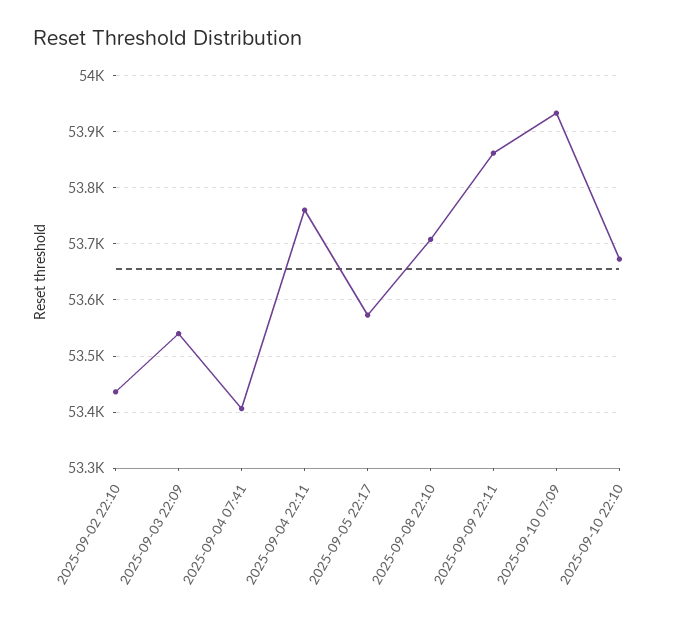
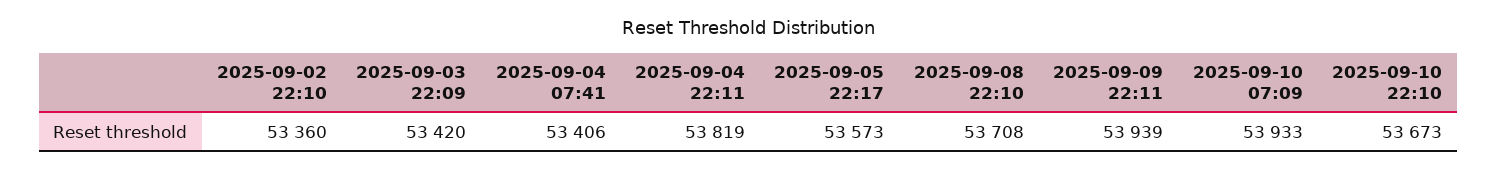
2025-09-02 22:10: 53440 -> 53360
2025-09-03 22:09: 53540 -> 53420
2025-09-04 22:11: 53760 -> 53819
2025-09-09 22:11: 53860 -> 53939

